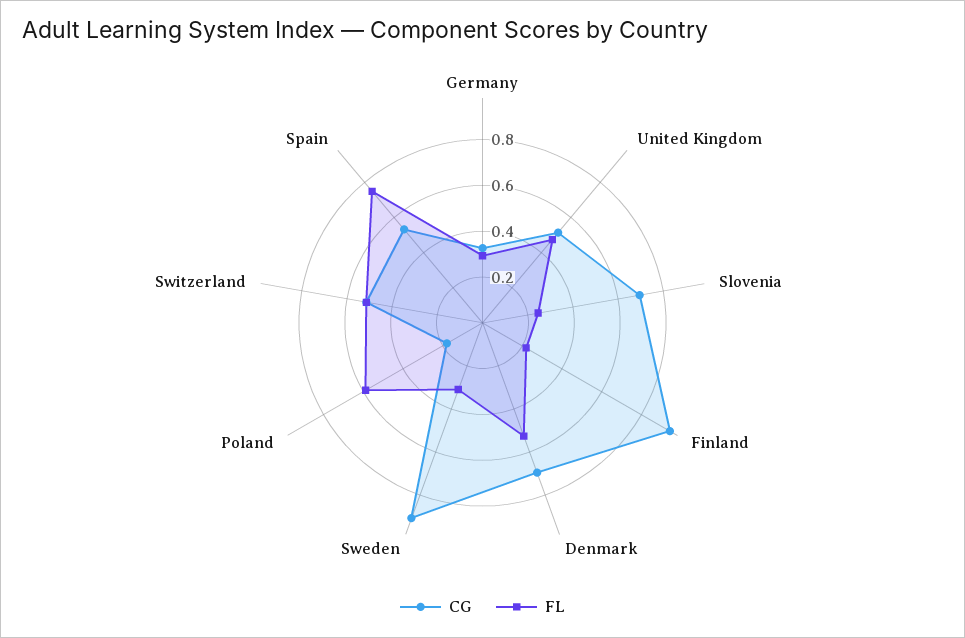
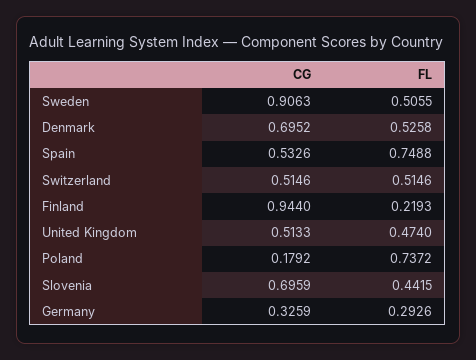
FL, Slovenia: 0.25 -> 0.4415
FL, Sweden: 0.3 -> 0.5055
FL, Poland: 0.6 -> 0.7372

